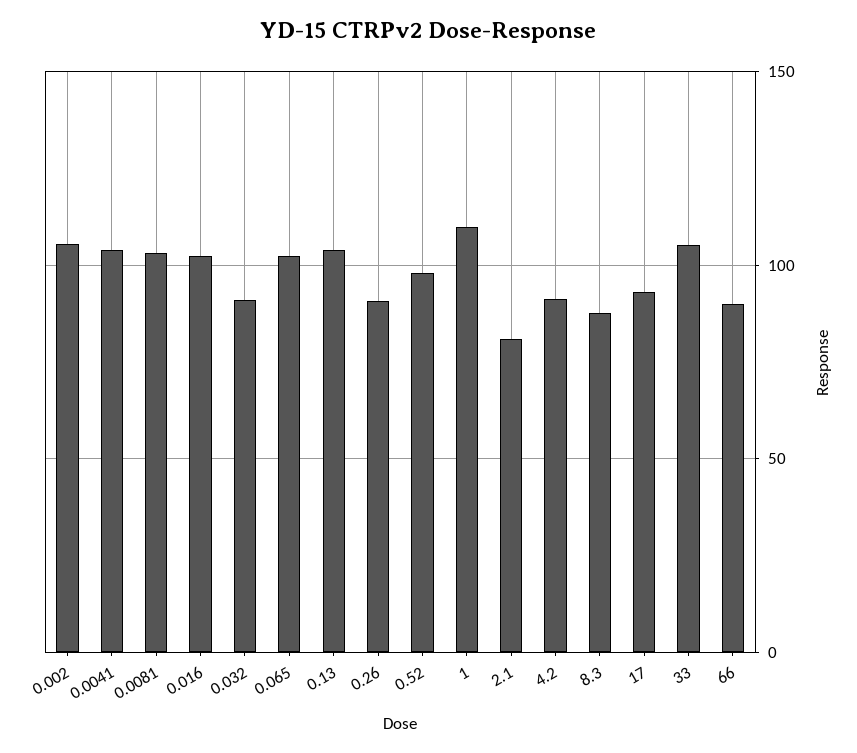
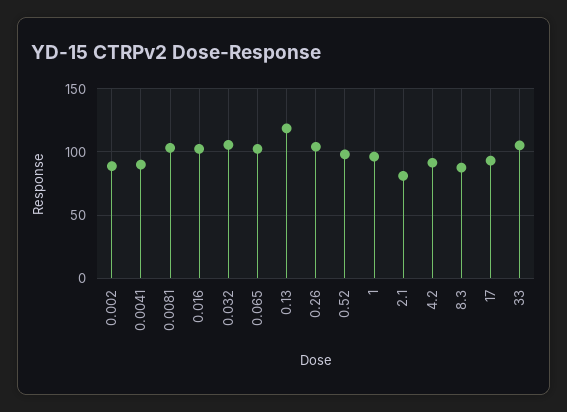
0.002: 105 -> 90
0.0041: 105 -> 90
0.032: 90 -> 105
0.13: 105 -> 120
0.26: 90 -> 105
1: 110 -> 95
66: 90 -> none

